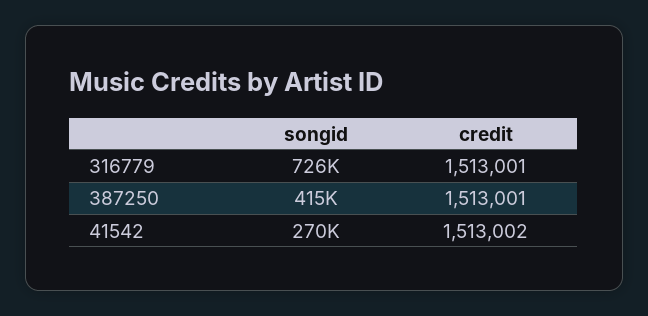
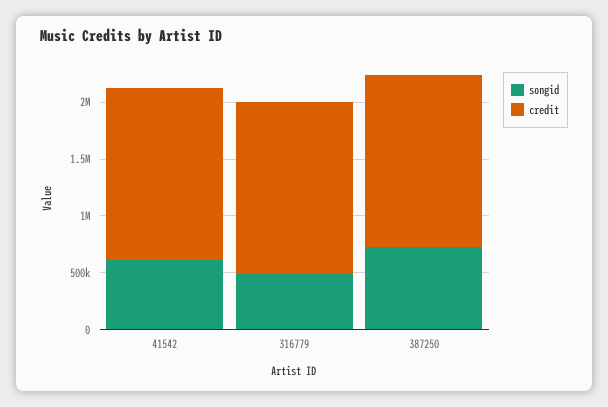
songid, 316779: 726000 -> 500000
songid, 387250: 415000 -> 700000
songid, 41542: 270000 -> 600000

